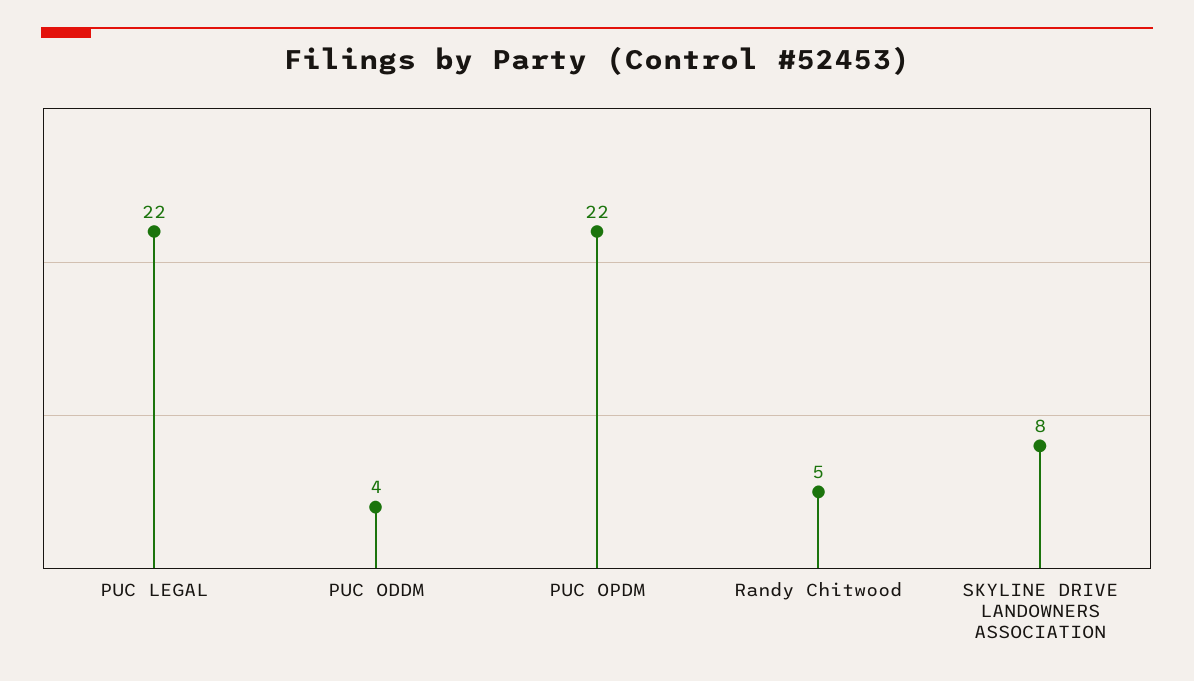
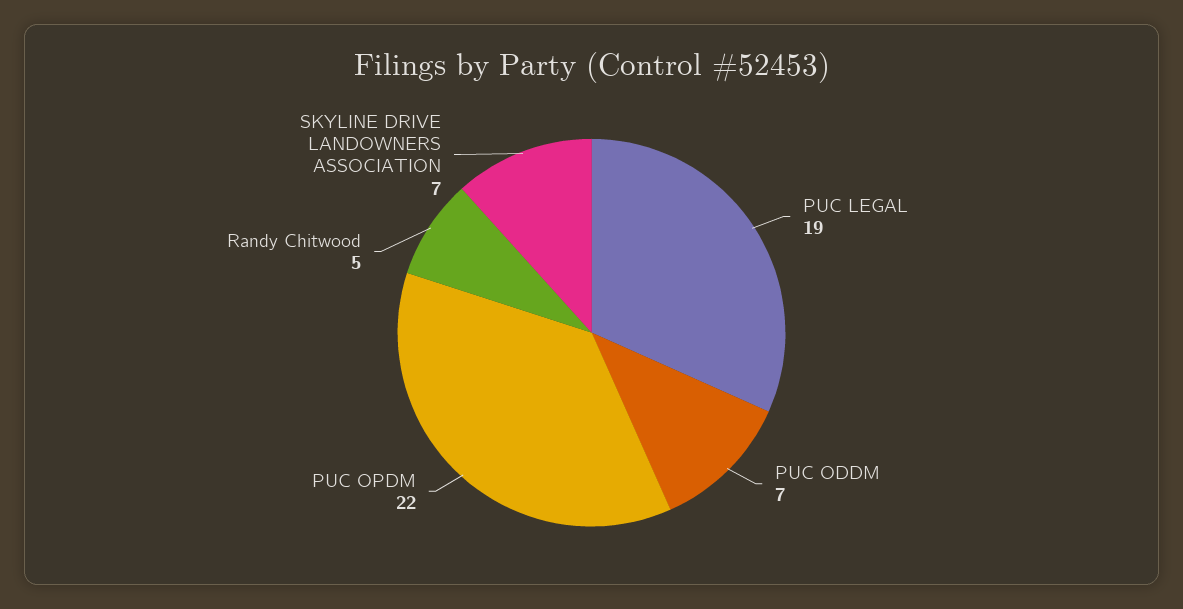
PUC LEGAL: 22 -> 19
PUC ODDM: 4 -> 7
SKYLINE DRIVE LANDOWNERS ASSOCIATION: 8 -> 7

